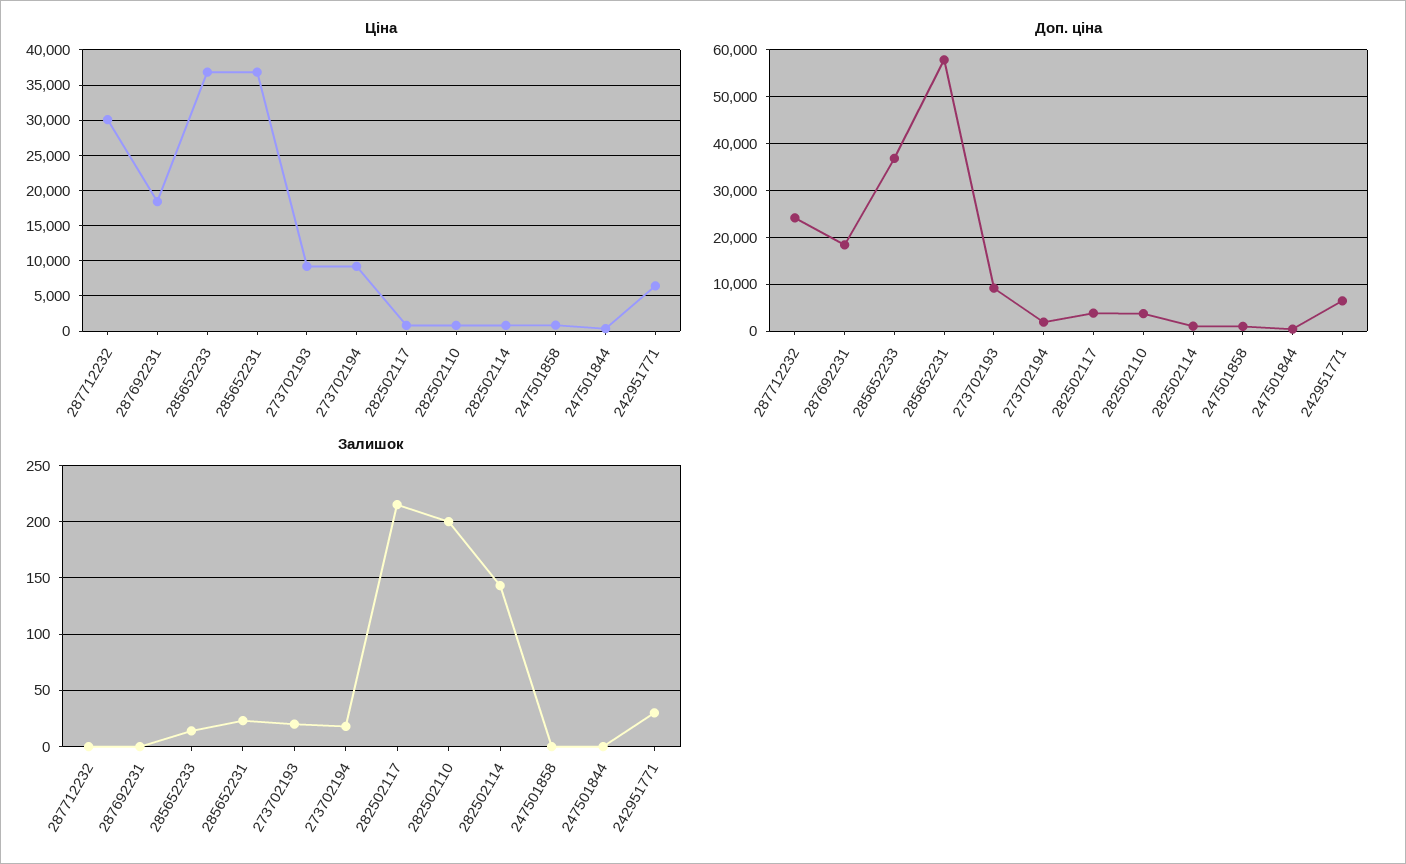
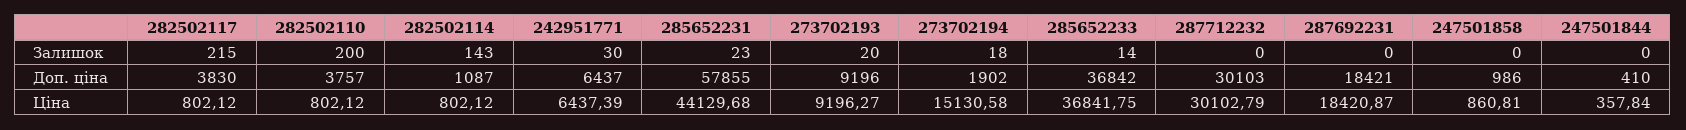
Ціна, 285652231: 37000 -> 44129.68
Ціна, 273702194: 9000 -> 15130.58
Доп. ціна, 287712232: 24000 -> 30103

